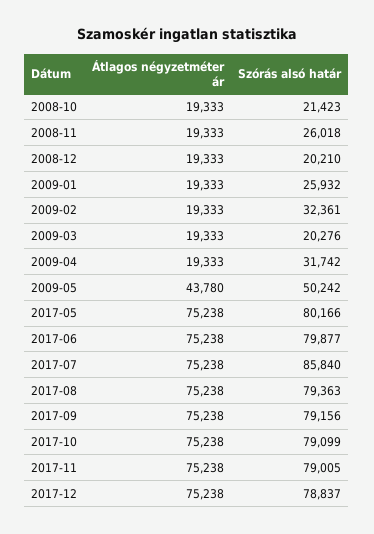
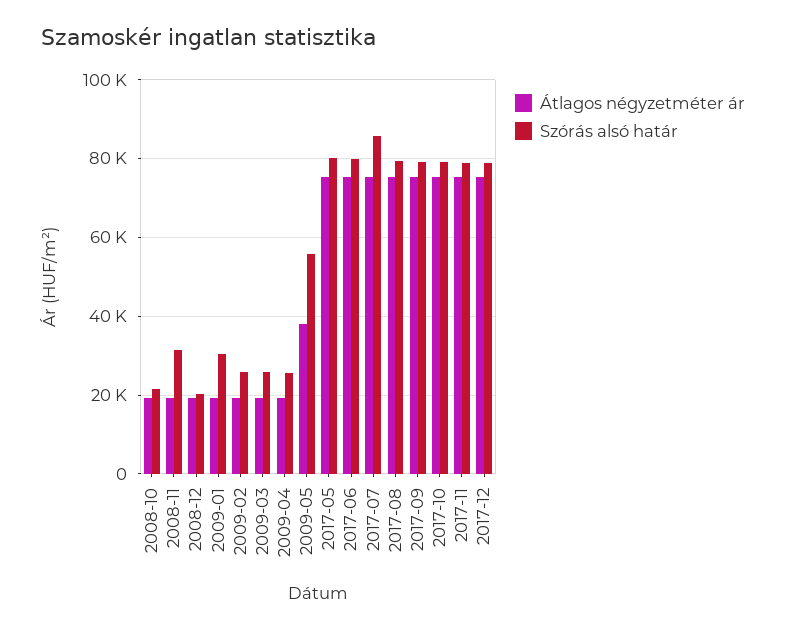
Szórás alsó határ, 2008-11: 26018 -> 32000
Szórás alsó határ, 2009-01: 25932 -> 30000
Szórás alsó határ, 2009-02: 32361 -> 26000
Szórás alsó határ, 2009-03: 20276 -> 26000
Szórás alsó határ, 2009-04: 31742 -> 26000
Átlagos négyzetméter ár, 2009-05: 43780 -> 38000
Szórás alsó határ, 2009-05: 50242 -> 56000

